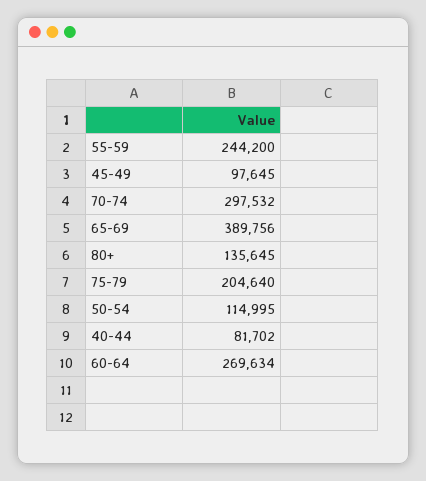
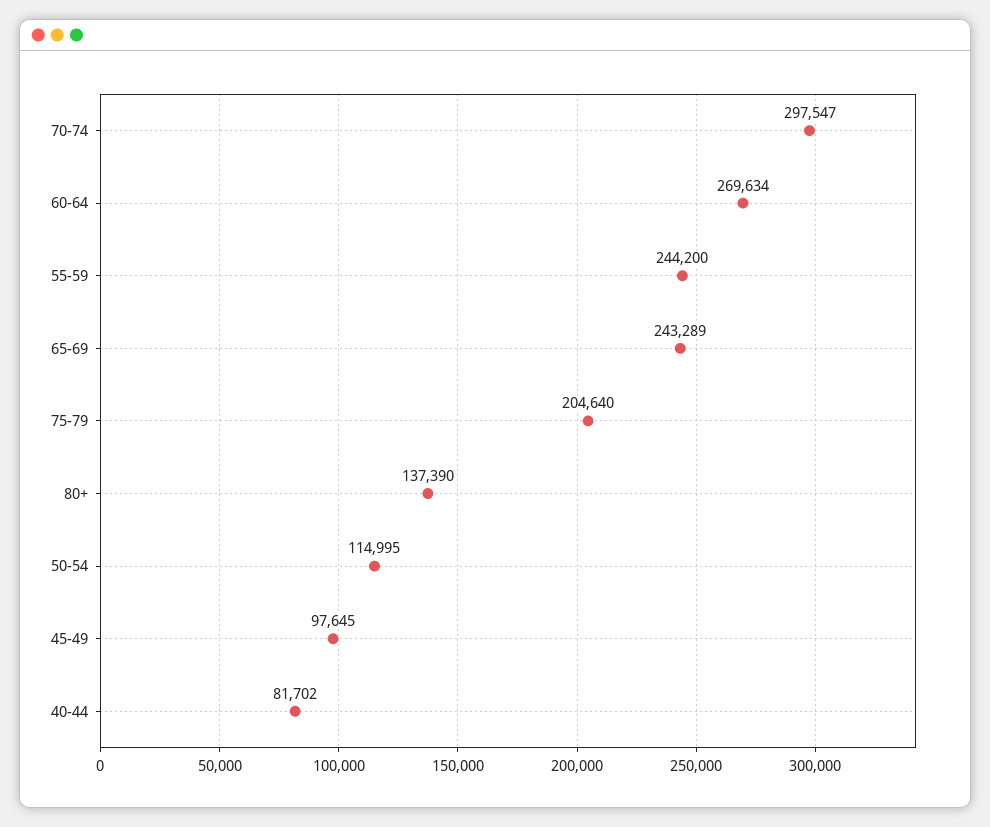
70-74: 297532 -> 297547
65-69: 389756 -> 243289
80+: 135645 -> 137390

